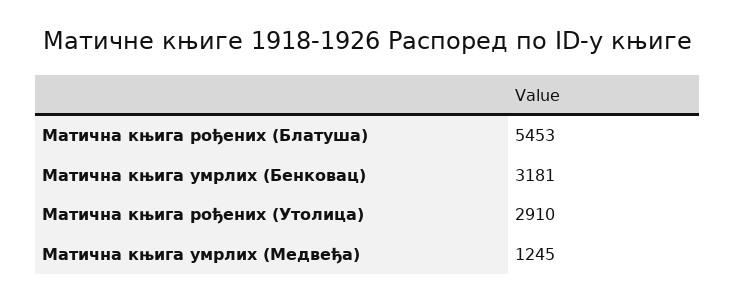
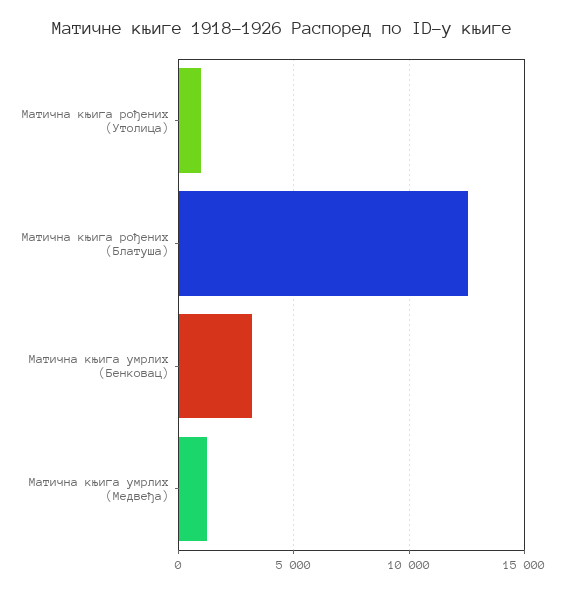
Матична књига рођених (Блатуша): 5453 -> 12500
Матична књига рођених (Утолица): 2910 -> 1000

